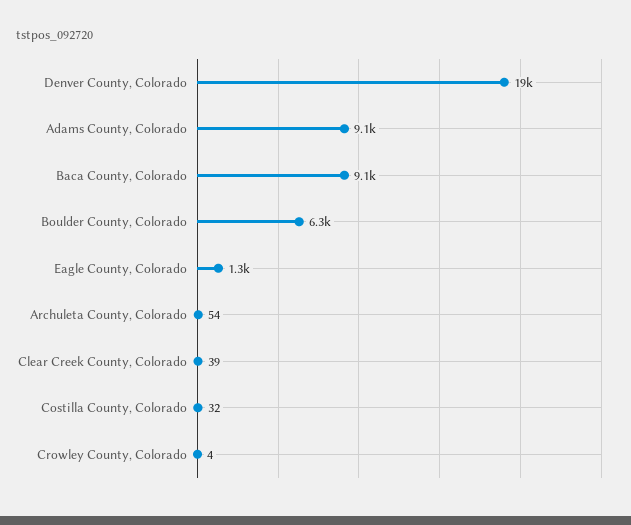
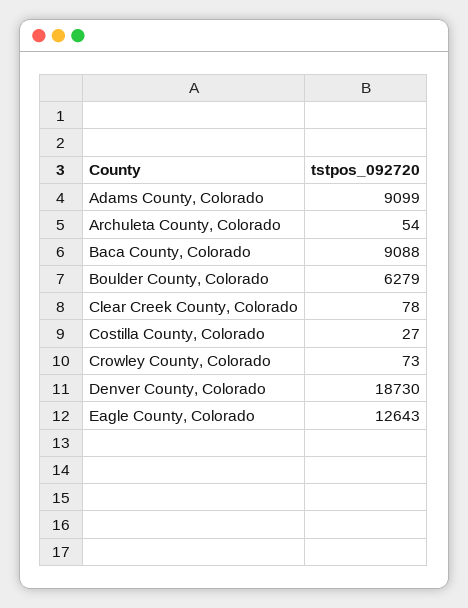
Eagle County, Colorado: 1300 -> 12643
Clear Creek County, Colorado: 39 -> 78
Costilla County, Colorado: 32 -> 27
Crowley County, Colorado: 4 -> 73

